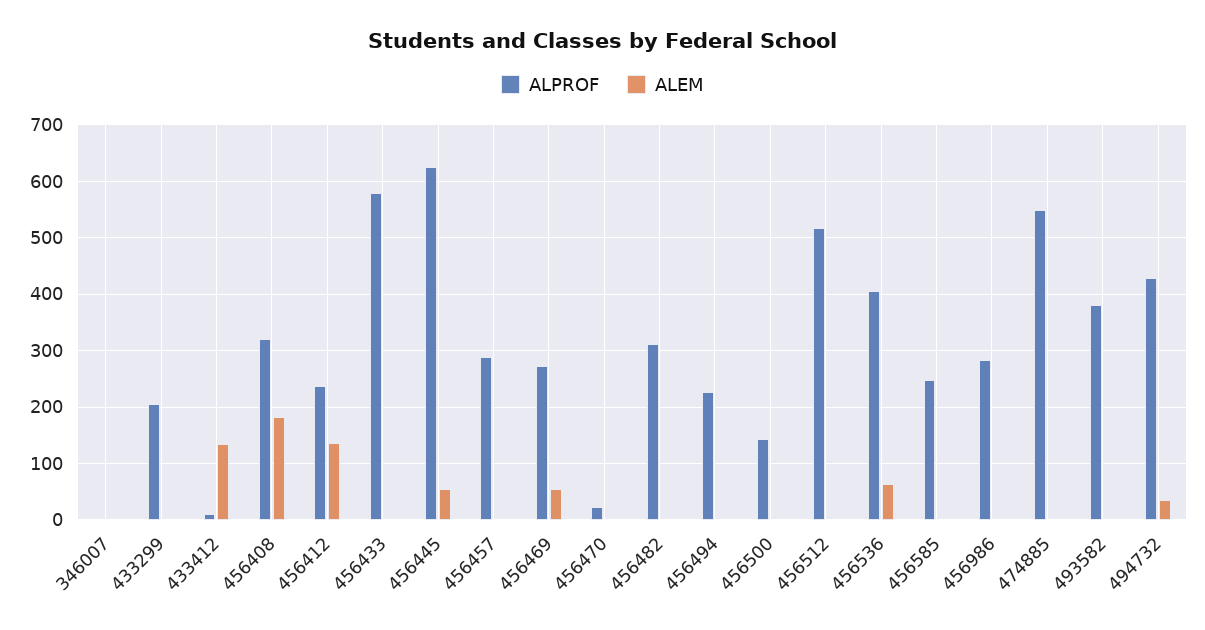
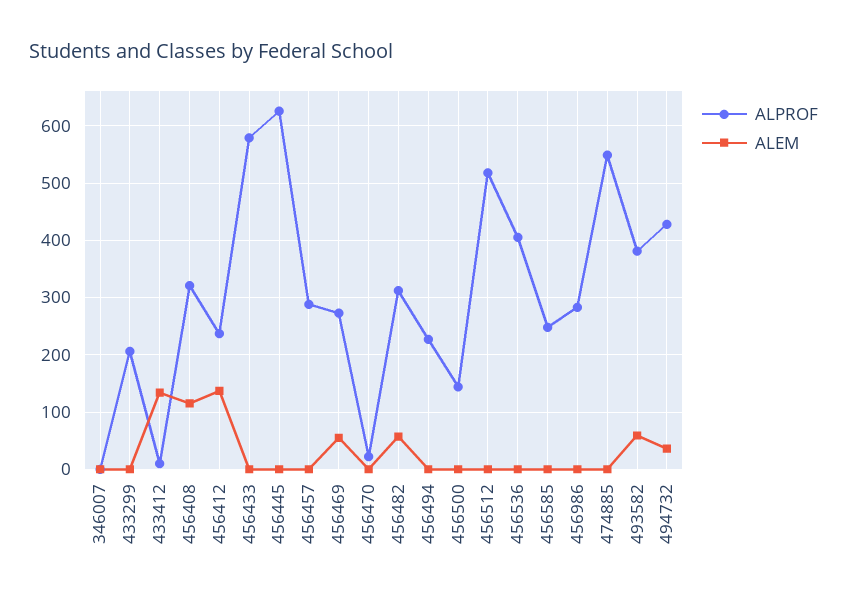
ALEM, 456408: 180 -> 120
ALEM, 456445: 60 -> 0
ALEM, 456482: 0 -> 60
ALEM, 456536: 60 -> 0
ALEM, 493582: 0 -> 60

